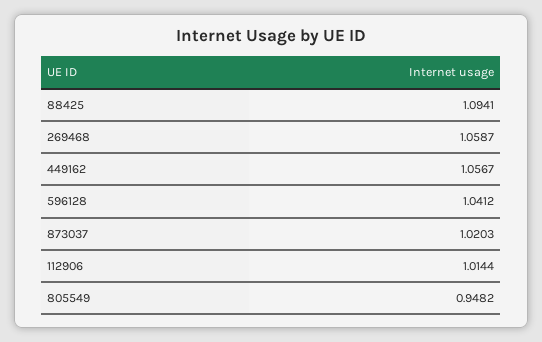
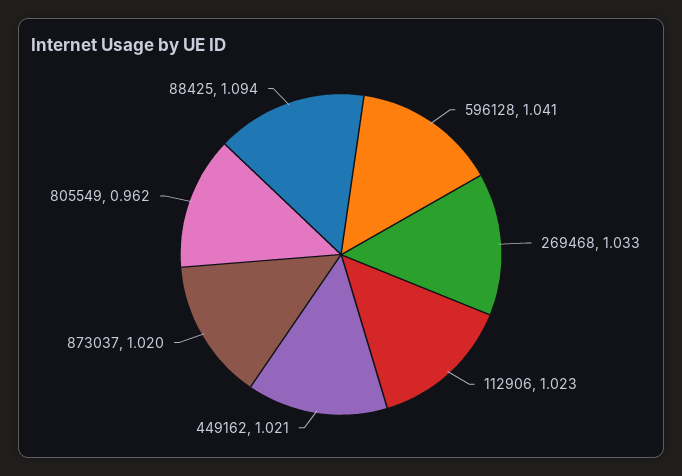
269468: 1.0587 -> 1.033
449162: 1.0567 -> 1.021
112906: 1.0144 -> 1.023
805549: 0.9482 -> 0.962

